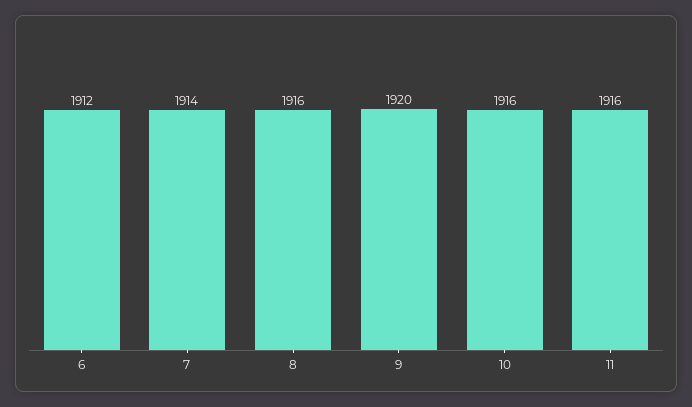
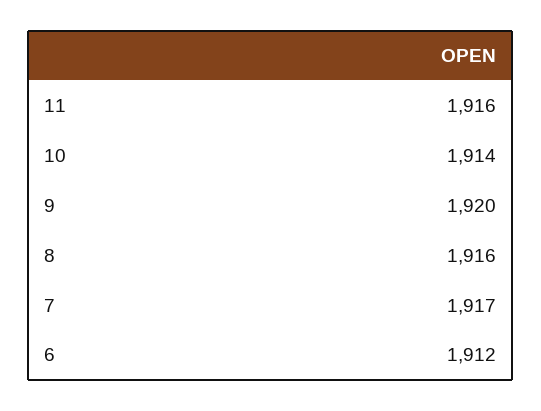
7: 1914 -> 1917
10: 1916 -> 1914

